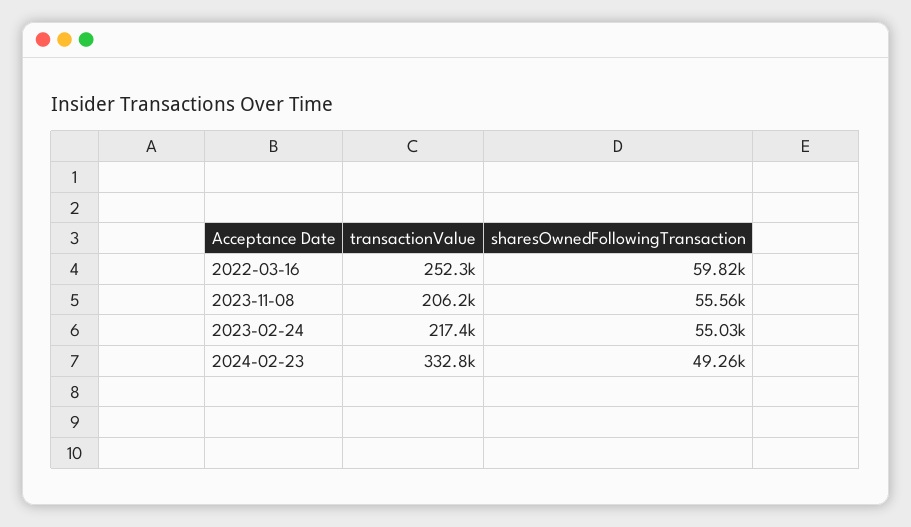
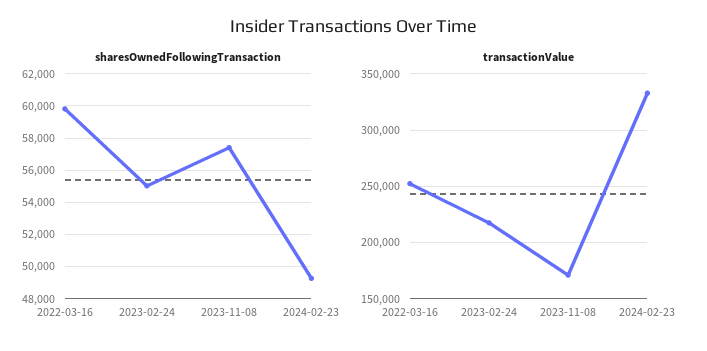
transactionValue, 2023-11-08: 206200 -> 170000
sharesOwnedFollowingTransaction, 2023-11-08: 55560 -> 57500

